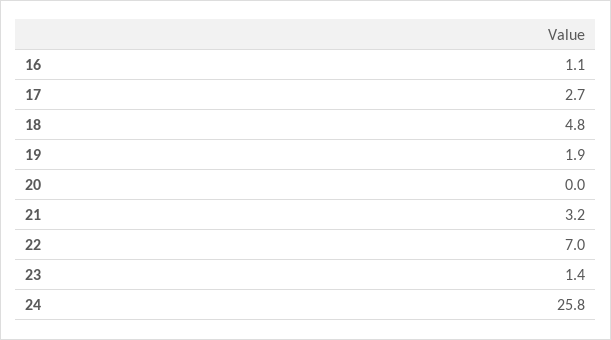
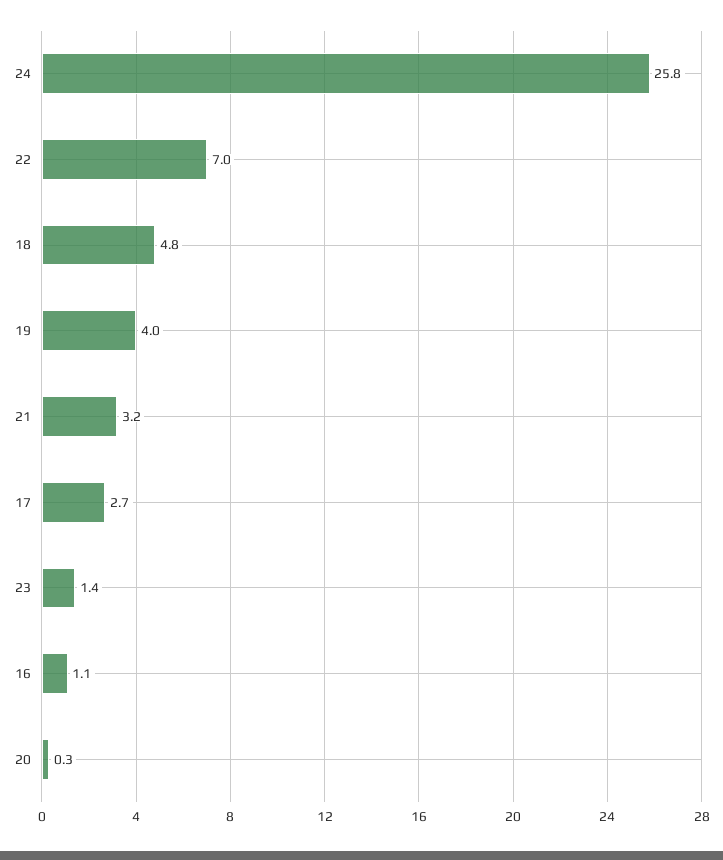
19: 1.9 -> 4
20: 0 -> 0.3

